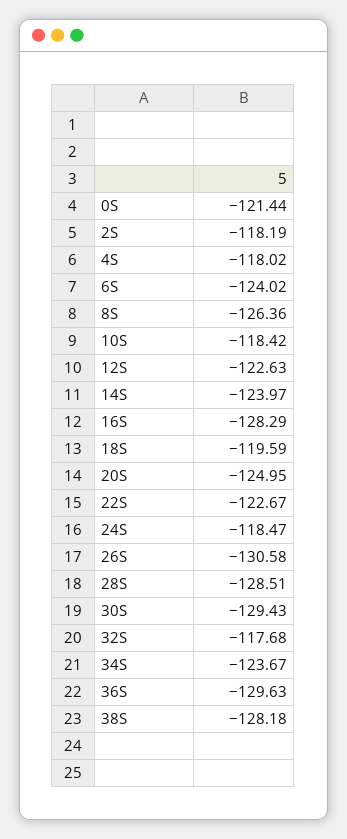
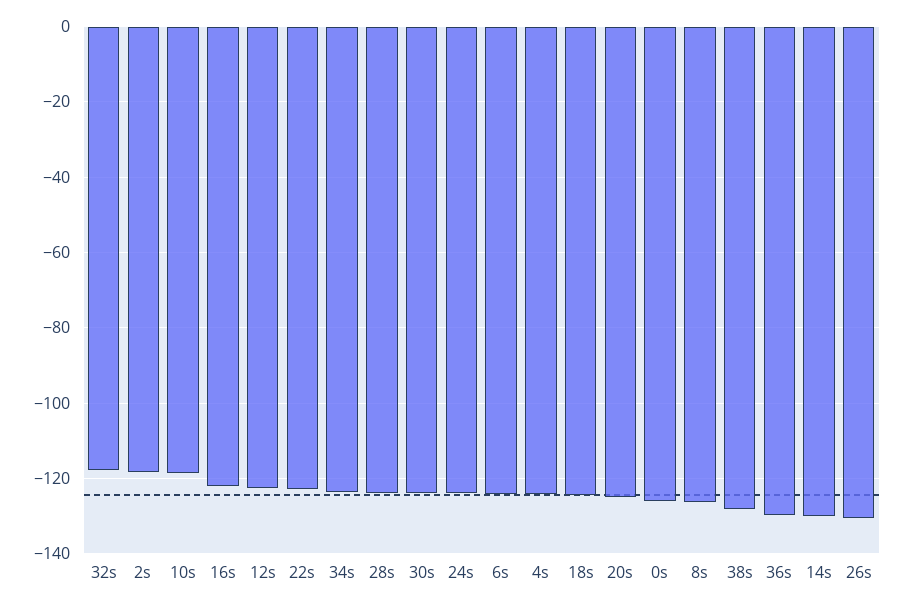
0S: -121.44 -> -126
4S: -118.02 -> -124
14S: -123.97 -> -130
16S: -128.29 -> -122
18S: -119.59 -> -124
24S: -118.47 -> -124
28S: -128.51 -> -124
30S: -129.43 -> -124

